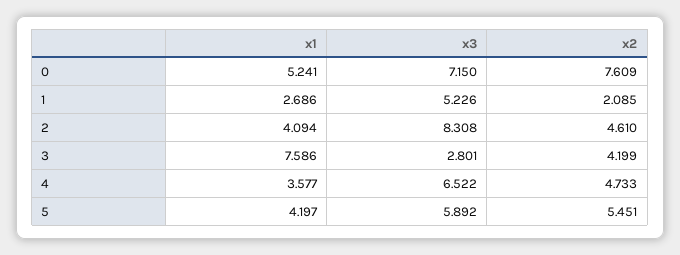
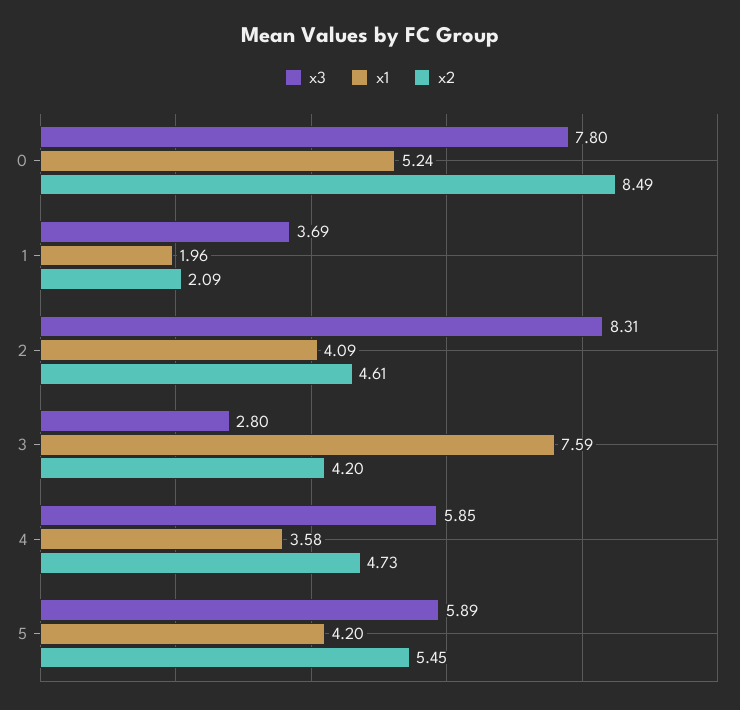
x3, 0: 7.15 -> 7.8
x2, 0: 7.609 -> 8.49
x1, 1: 2.686 -> 1.96
x3, 1: 5.226 -> 3.69
x3, 4: 6.522 -> 5.85

